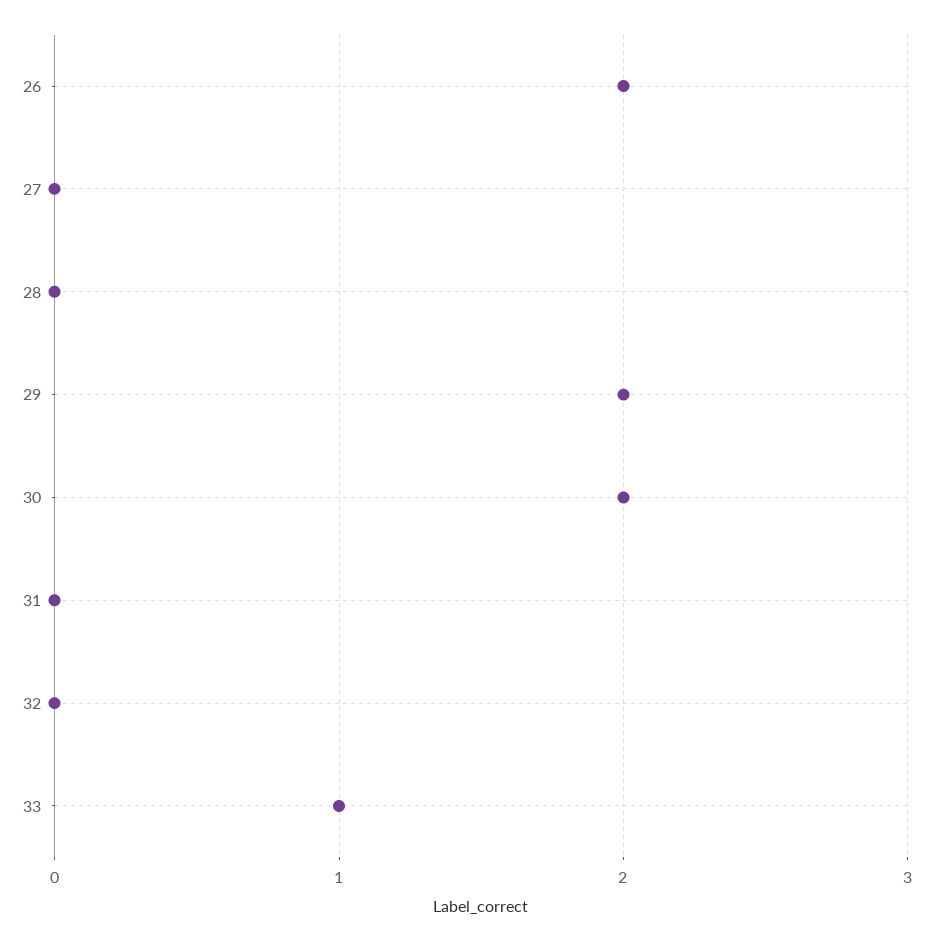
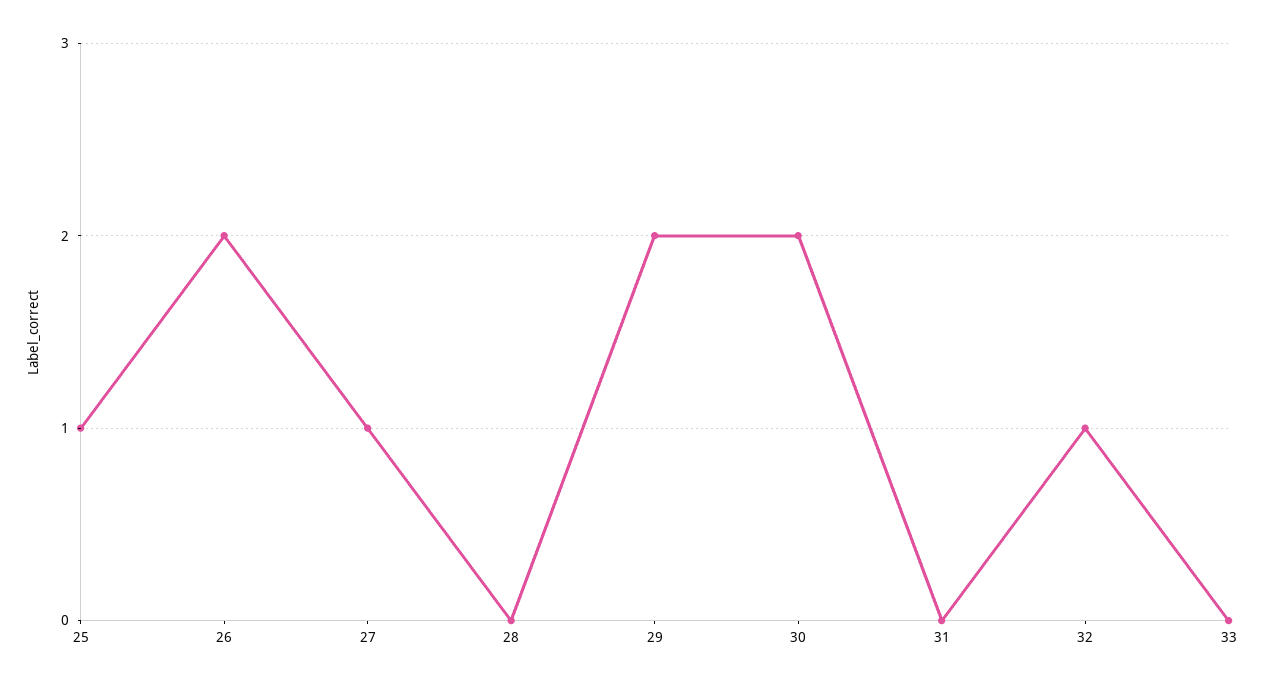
27: 0 -> 1
32: 0 -> 1
33: 1 -> 0
25: none -> 1

